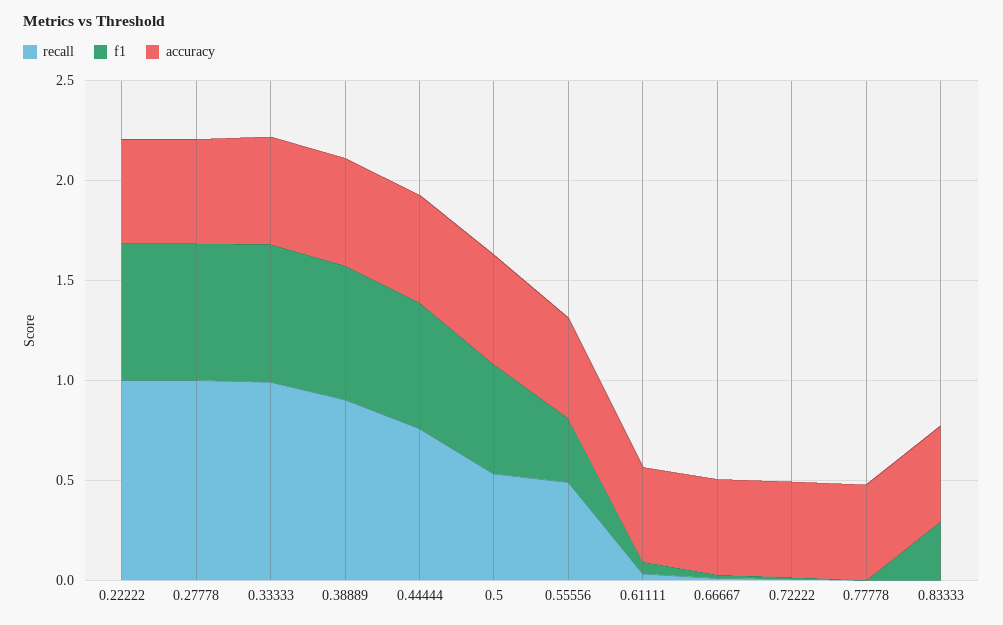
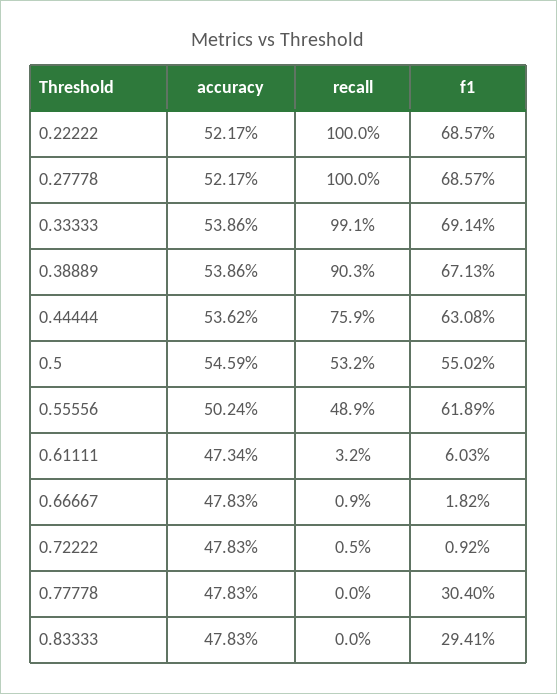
f1, 0.55556: 0.3 -> 0.6189
f1, 0.77778: 0 -> 0.304

